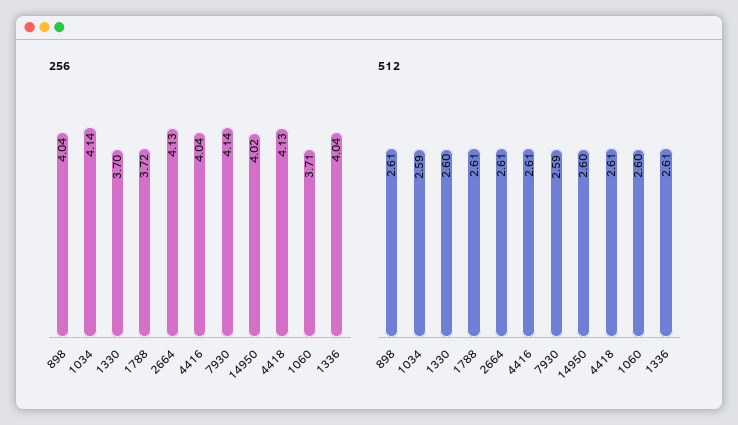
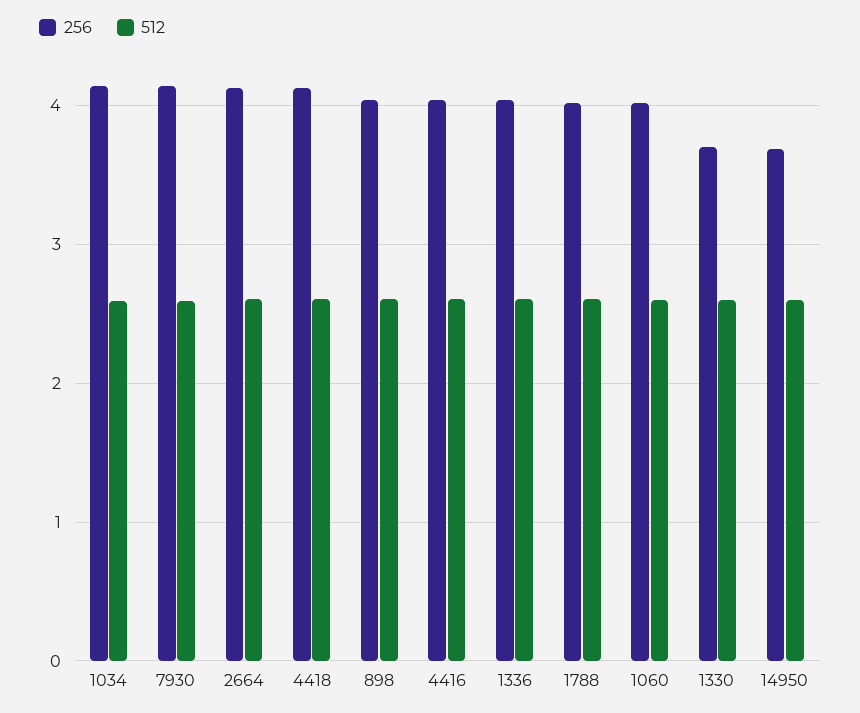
256, 1788: 3.72 -> 4
256, 14950: 4.02 -> 3.7
256, 1060: 3.71 -> 4

